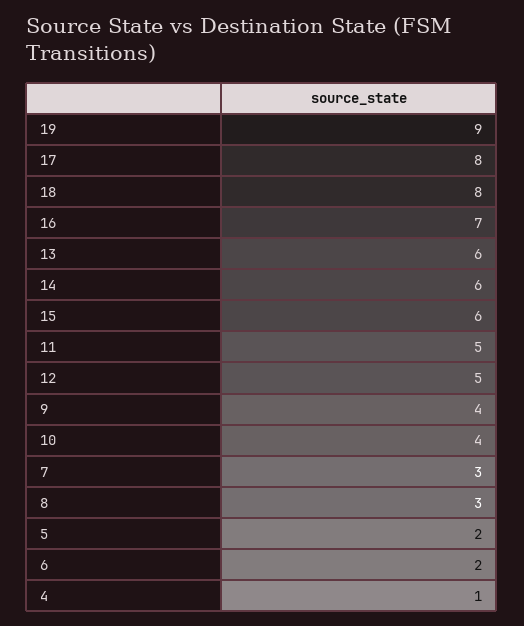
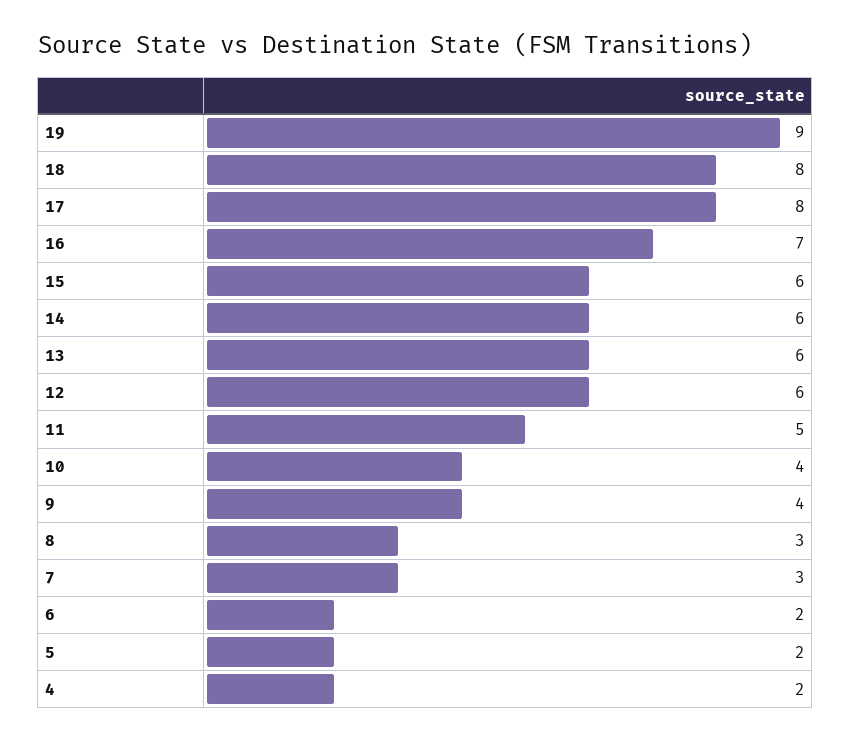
12: 5 -> 6
4: 1 -> 2

